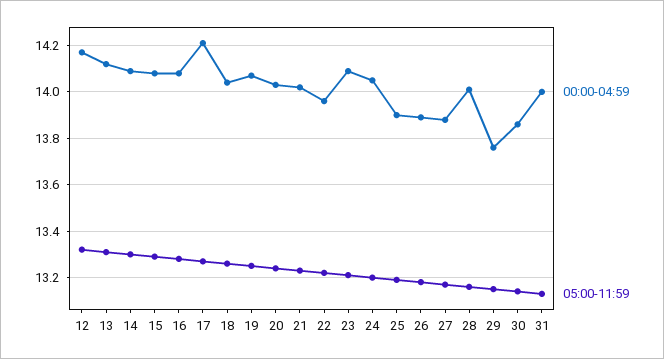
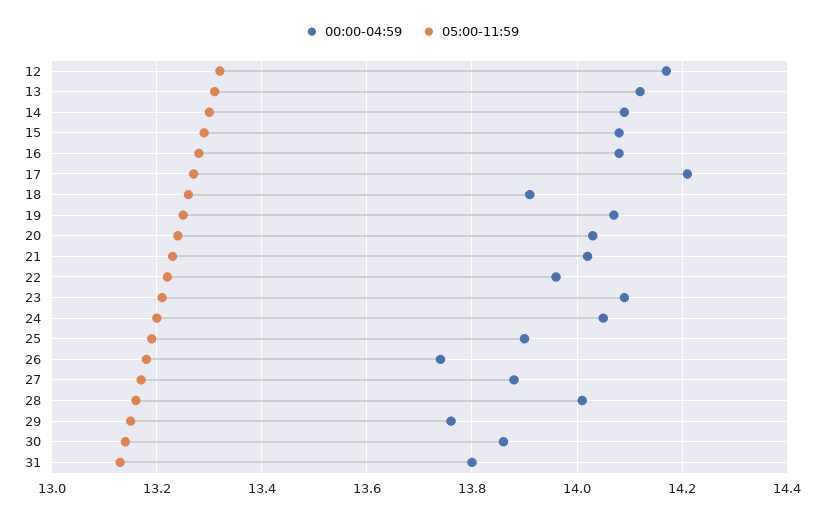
00:00-04:59, 18: 14.05 -> 13.9
00:00-04:59, 26: 13.9 -> 13.75
00:00-04:59, 31: 14 -> 13.8

